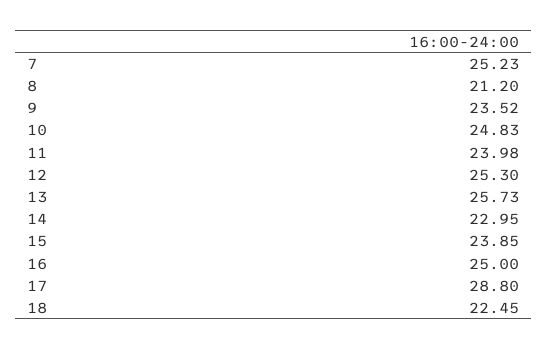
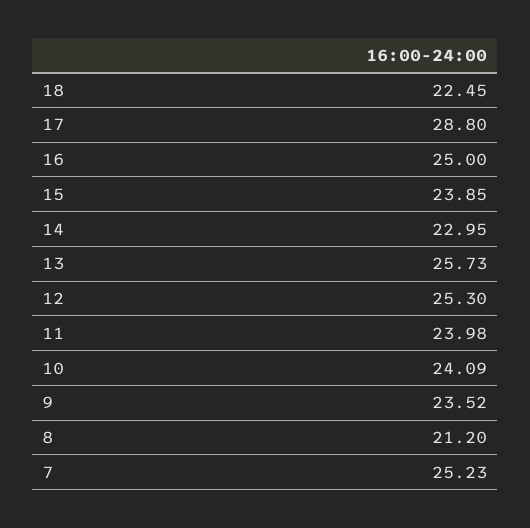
10: 24.83 -> 24.09

